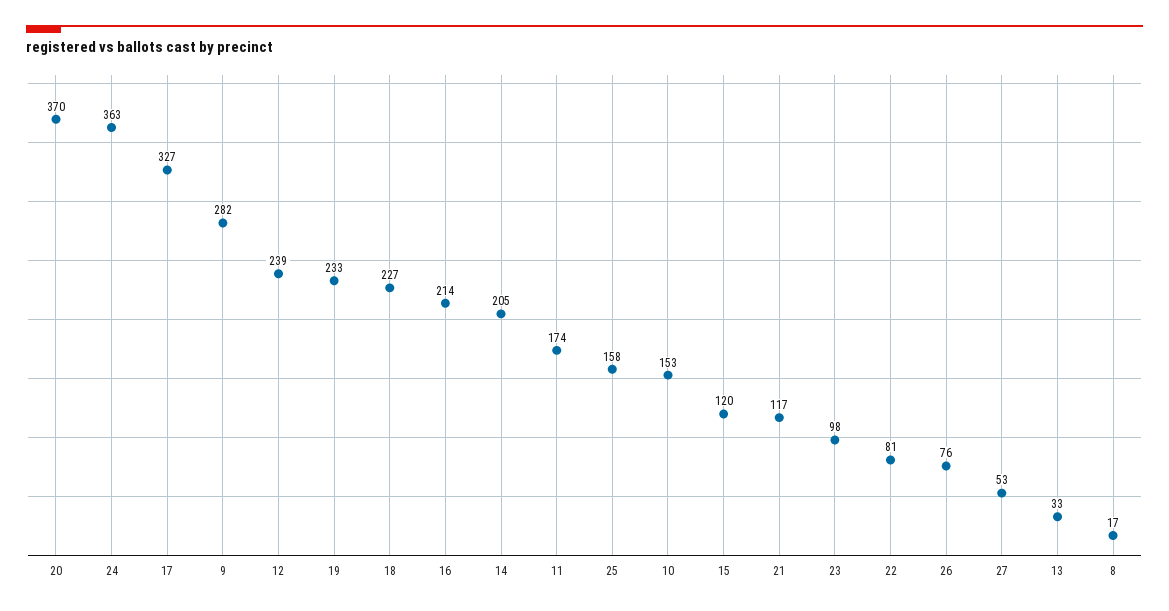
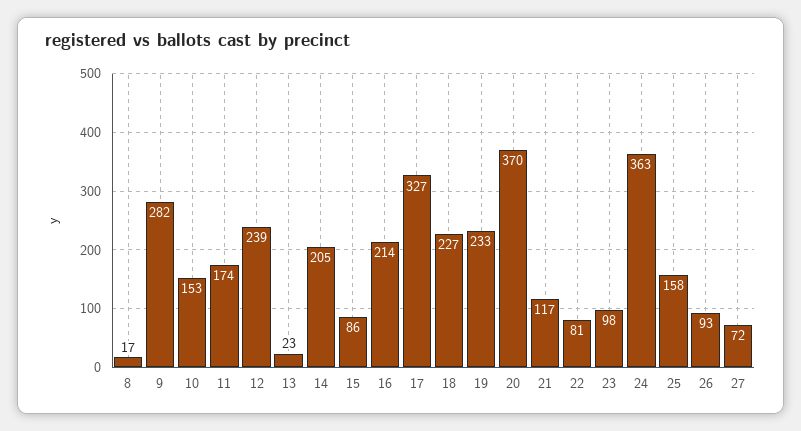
15: 120 -> 86
26: 76 -> 93
27: 53 -> 72
13: 33 -> 23

